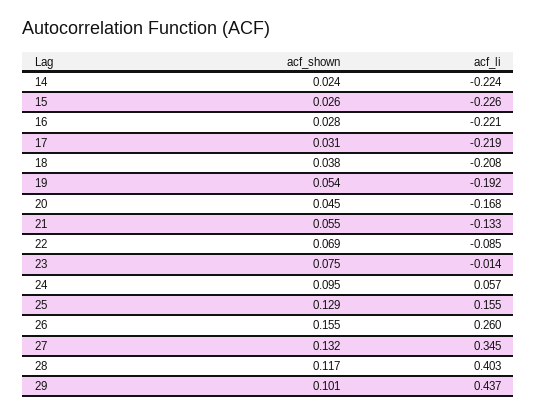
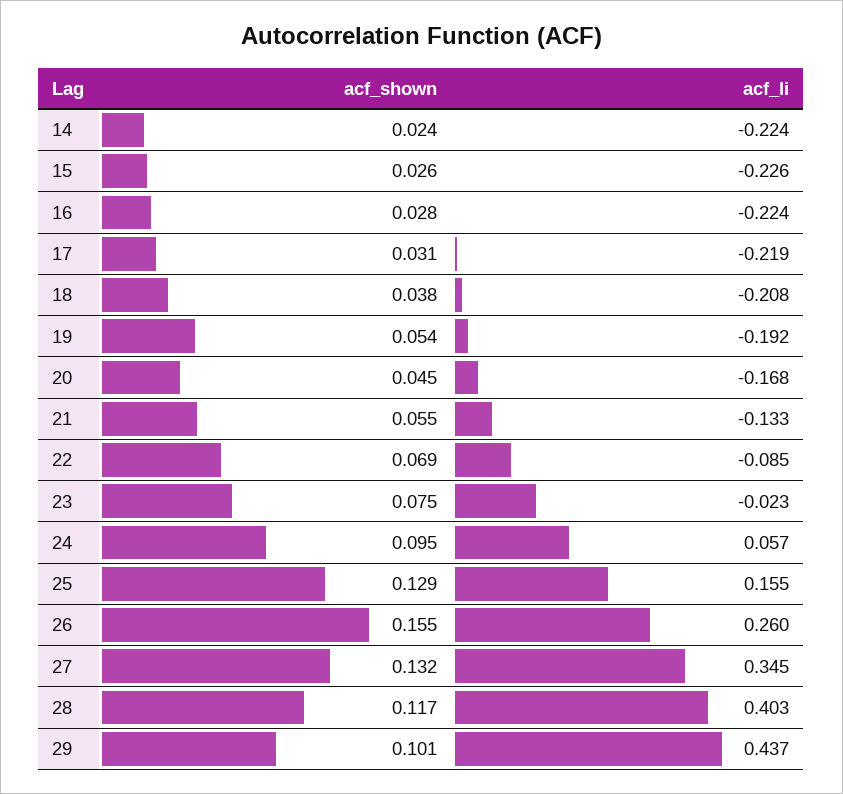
acf_li, 16: -0.221 -> -0.224
acf_li, 23: -0.014 -> -0.023

